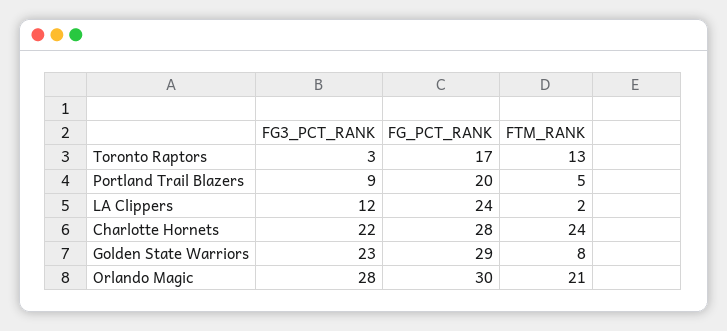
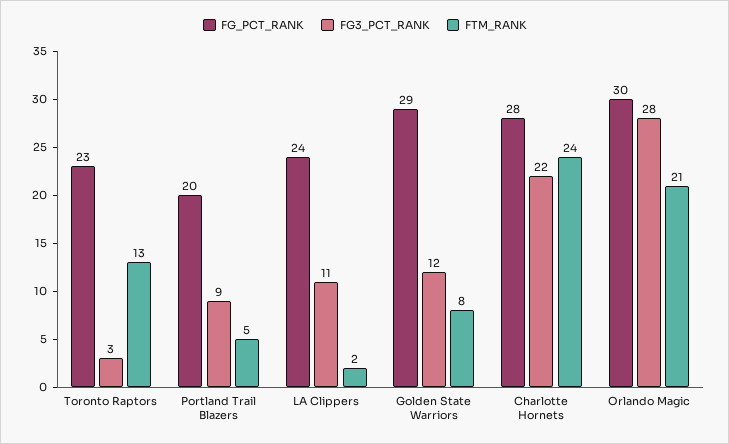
FG_PCT_RANK, Toronto Raptors: 17 -> 23
FG3_PCT_RANK, LA Clippers: 12 -> 11
FG3_PCT_RANK, Golden State Warriors: 23 -> 12

